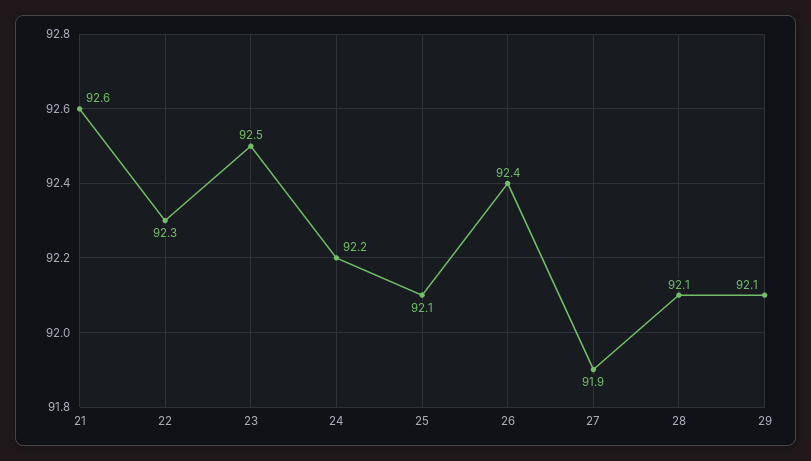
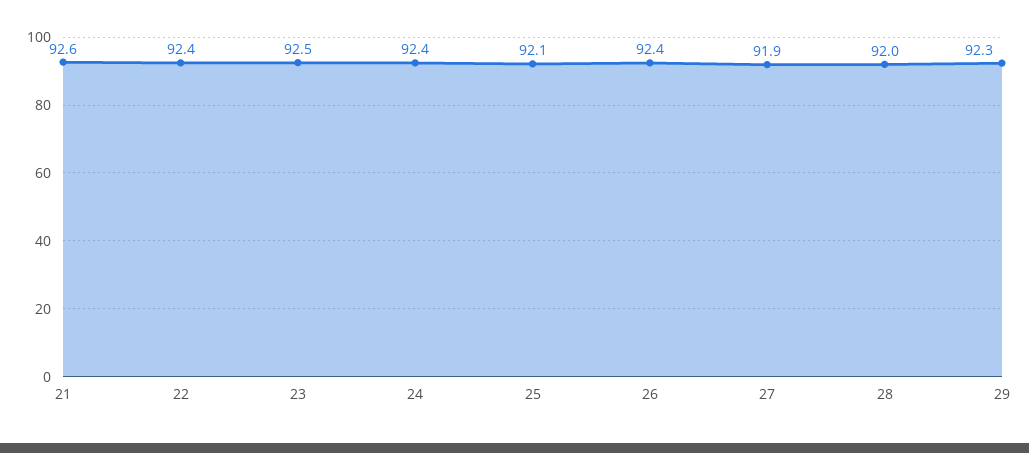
22: 92.3 -> 92.4
24: 92.2 -> 92.4
28: 92.1 -> 92
29: 92.1 -> 92.3

